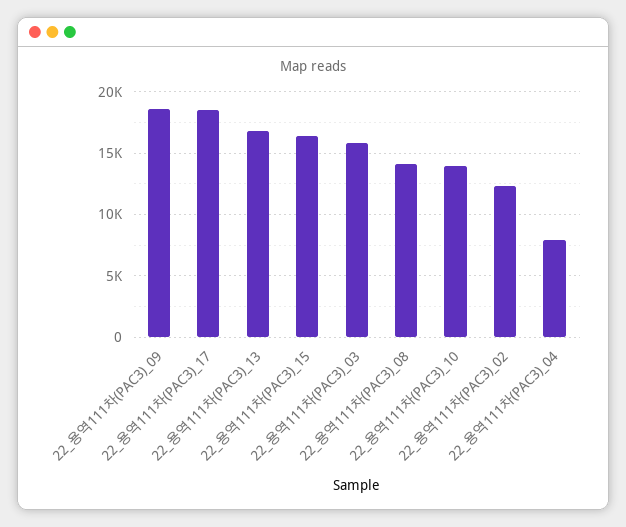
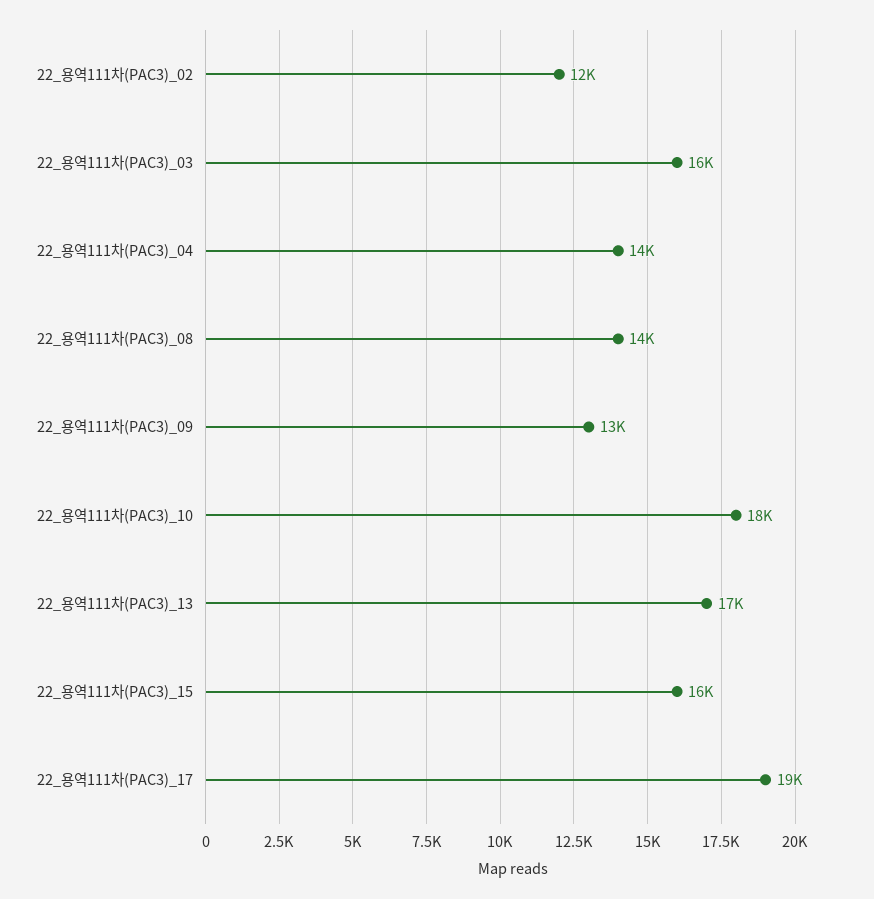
22_용역111차(PAC3)_09: 18500 -> 13000
22_용역111차(PAC3)_10: 14000 -> 18000
22_용역111차(PAC3)_04: 8000 -> 14000

